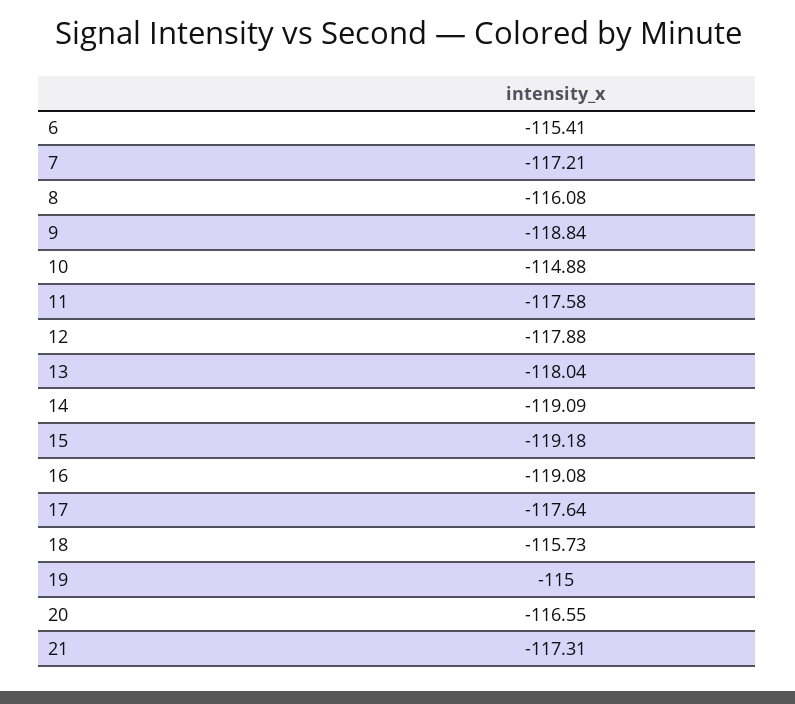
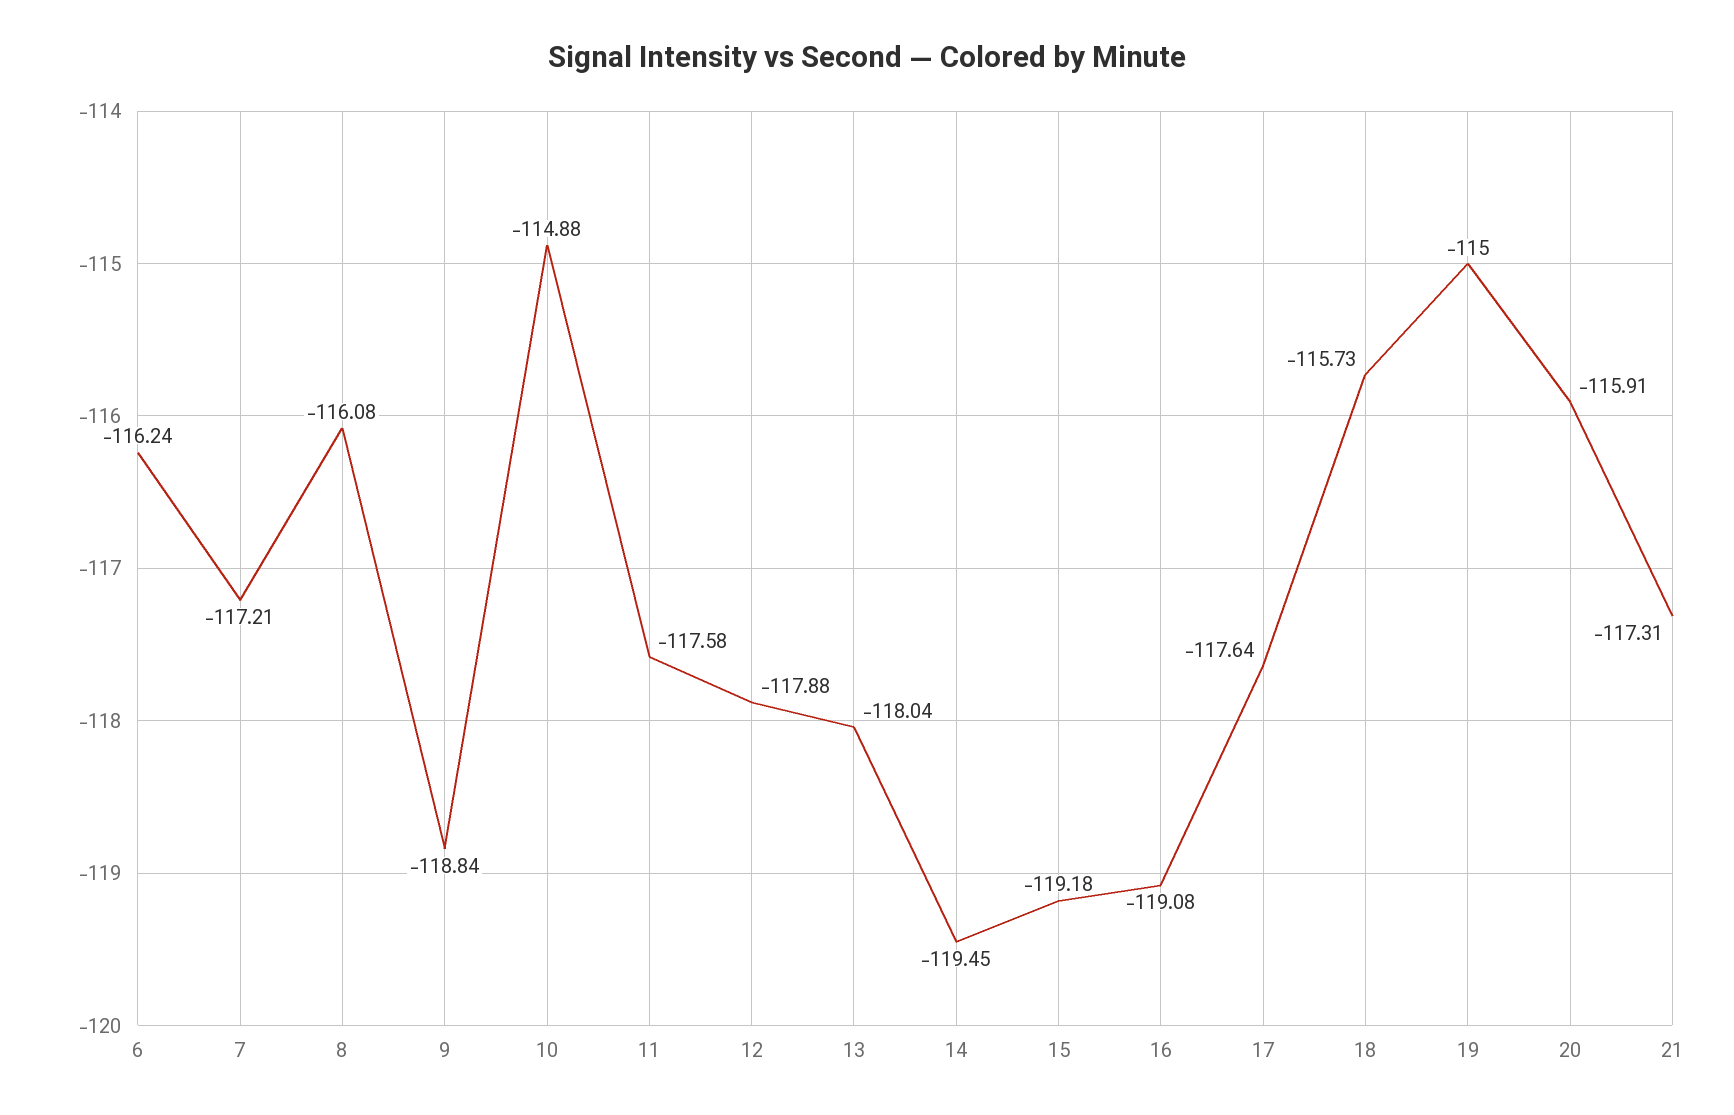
6: -115.41 -> -116.24
14: -119.09 -> -119.45
20: -116.55 -> -115.91

